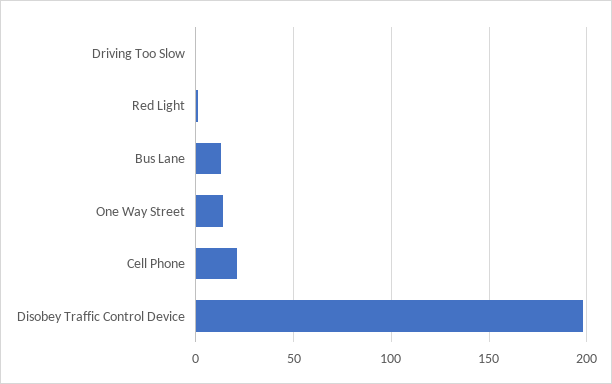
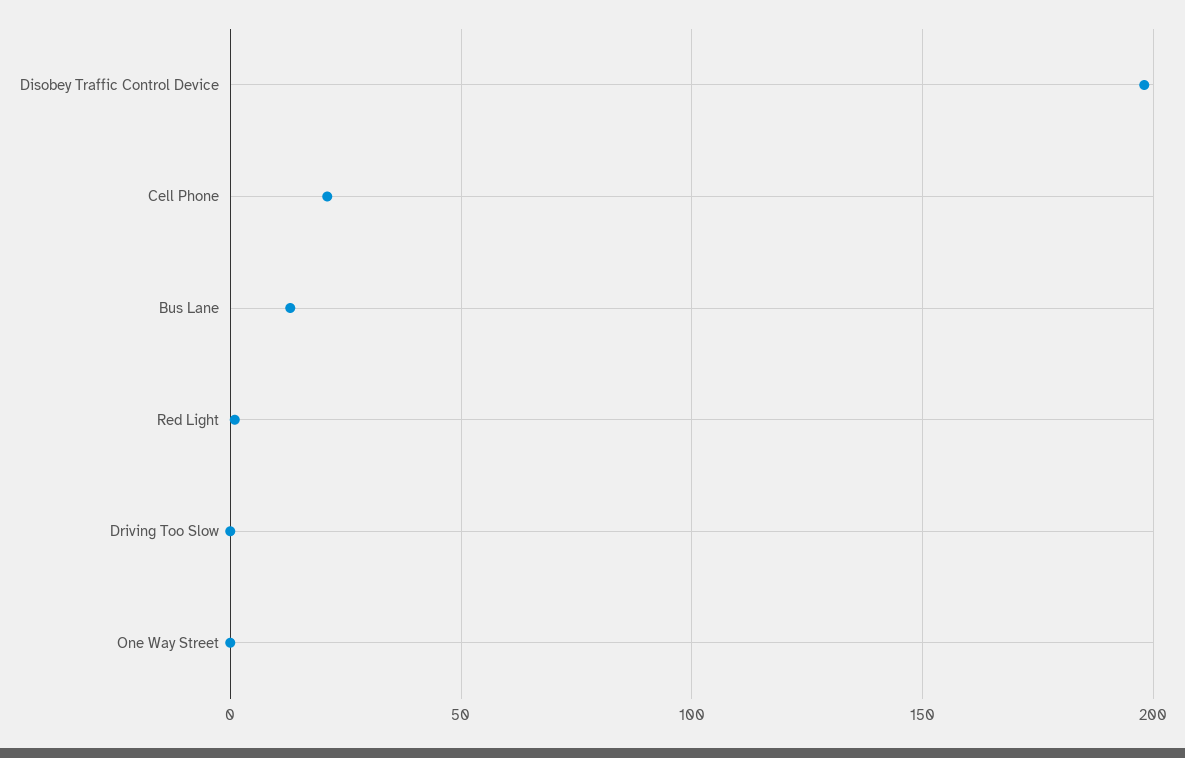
One Way Street: 15 -> 0

